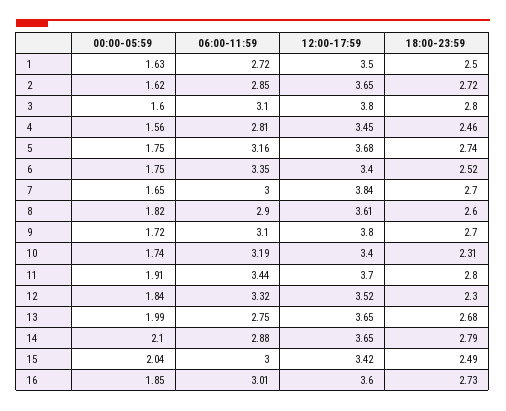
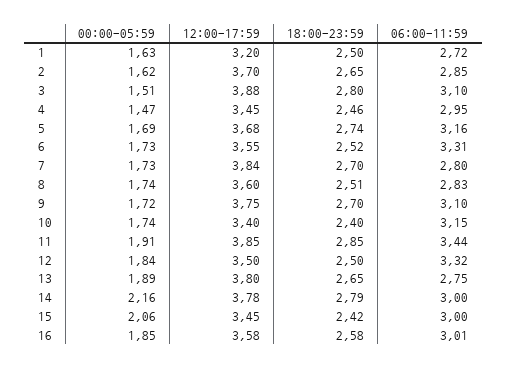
12:00-17:59, 1: 3.5 -> 3.2
12:00-17:59, 2: 3.65 -> 3.7
18:00-23:59, 2: 2.72 -> 2.65
00:00-05:59, 3: 1.6 -> 1.51
12:00-17:59, 3: 3.8 -> 3.88
00:00-05:59, 4: 1.56 -> 1.47
06:00-11:59, 4: 2.81 -> 2.95
00:00-05:59, 5: 1.75 -> 1.69
00:00-05:59, 6: 1.75 -> 1.73
06:00-11:59, 6: 3.35 -> 3.31
12:00-17:59, 6: 3.4 -> 3.55
00:00-05:59, 7: 1.65 -> 1.73
06:00-11:59, 7: 3 -> 2.8
00:00-05:59, 8: 1.82 -> 1.74
06:00-11:59, 8: 2.9 -> 2.83
12:00-17:59, 8: 3.61 -> 3.6
18:00-23:59, 8: 2.6 -> 2.51
12:00-17:59, 9: 3.8 -> 3.75
06:00-11:59, 10: 3.19 -> 3.15
18:00-23:59, 10: 2.31 -> 2.4
12:00-17:59, 11: 3.7 -> 3.85
18:00-23:59, 11: 2.8 -> 2.85
12:00-17:59, 12: 3.52 -> 3.5
18:00-23:59, 12: 2.3 -> 2.5
00:00-05:59, 13: 1.99 -> 1.89
12:00-17:59, 13: 3.65 -> 3.8
18:00-23:59, 13: 2.68 -> 2.65
00:00-05:59, 14: 2.1 -> 2.16
06:00-11:59, 14: 2.88 -> 3
12:00-17:59, 14: 3.65 -> 3.78
00:00-05:59, 15: 2.04 -> 2.06
12:00-17:59, 15: 3.42 -> 3.45
18:00-23:59, 15: 2.49 -> 2.42
12:00-17:59, 16: 3.6 -> 3.58
18:00-23:59, 16: 2.73 -> 2.58

